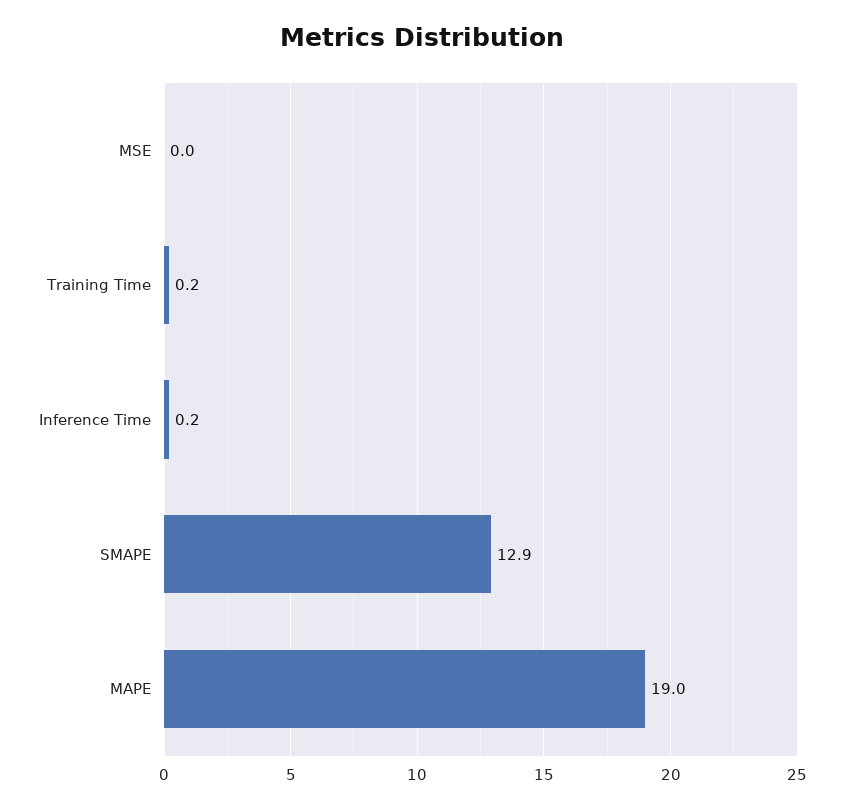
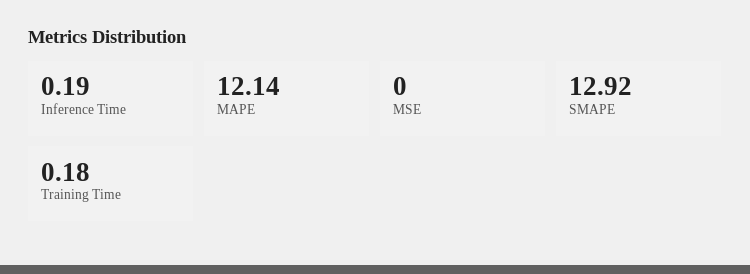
MAPE: 19 -> 12.14

